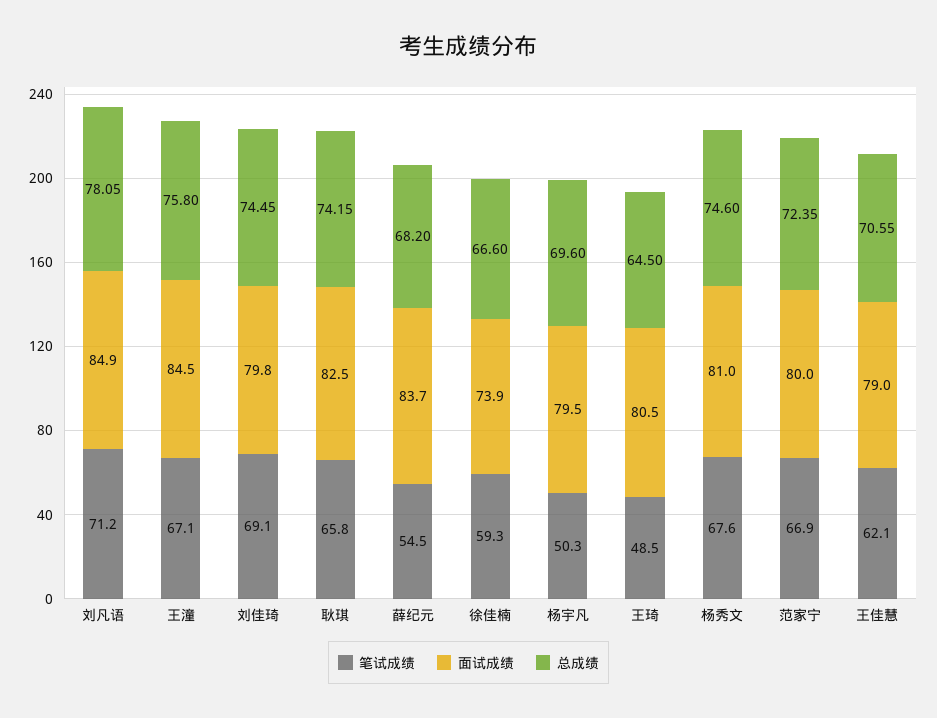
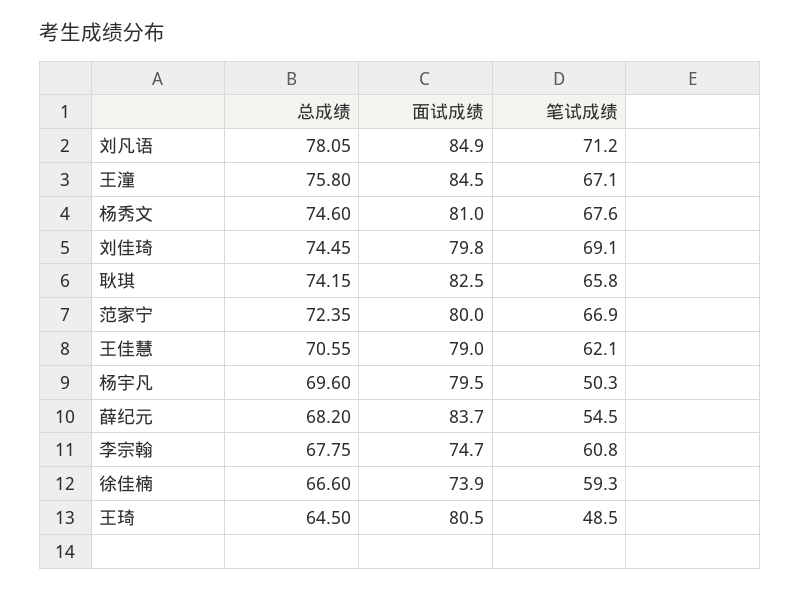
总成绩, 李宗翰: none -> 67.75
面试成绩, 李宗翰: none -> 74.7
笔试成绩, 李宗翰: none -> 60.8

